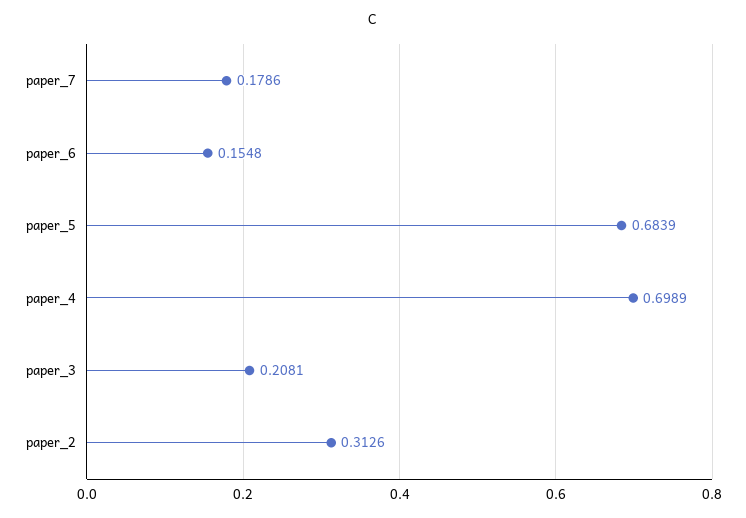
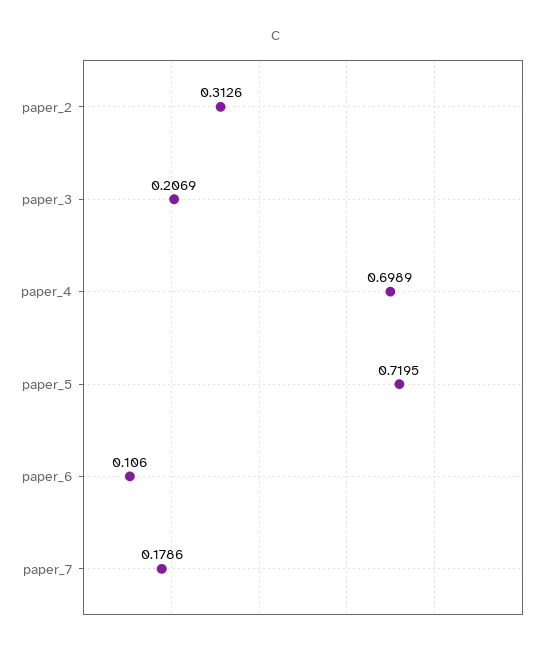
paper_6: 0.1548 -> 0.106
paper_5: 0.6839 -> 0.7195
paper_3: 0.2081 -> 0.2069

